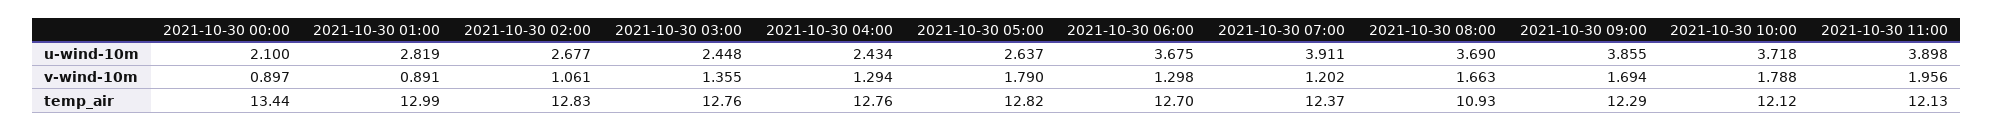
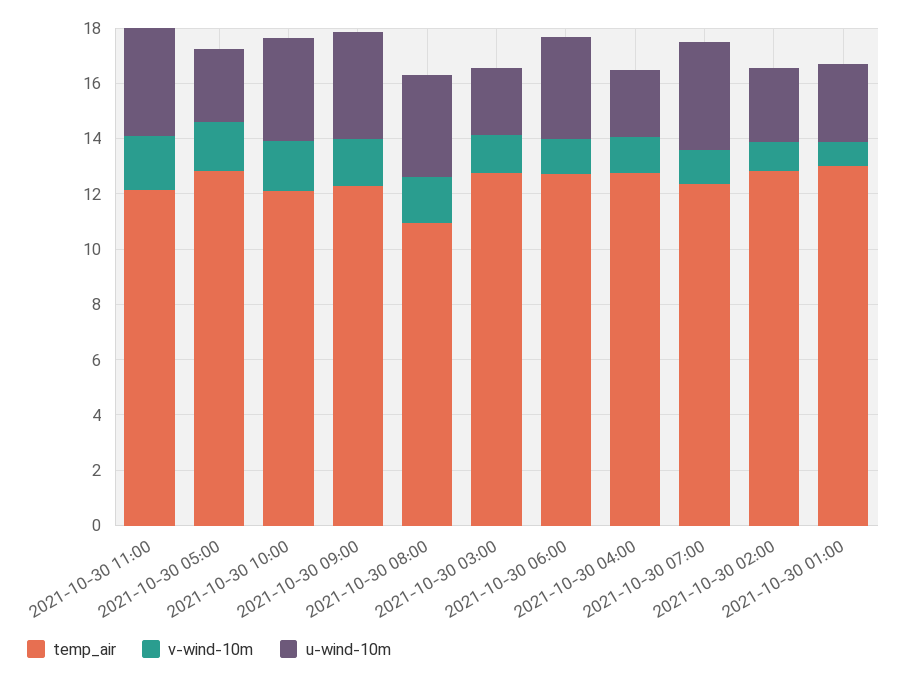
u-wind-10m, 2021-10-30 00:00: 2.1 -> none
v-wind-10m, 2021-10-30 00:00: 0.897 -> none
temp_air, 2021-10-30 00:00: 13.44 -> none

